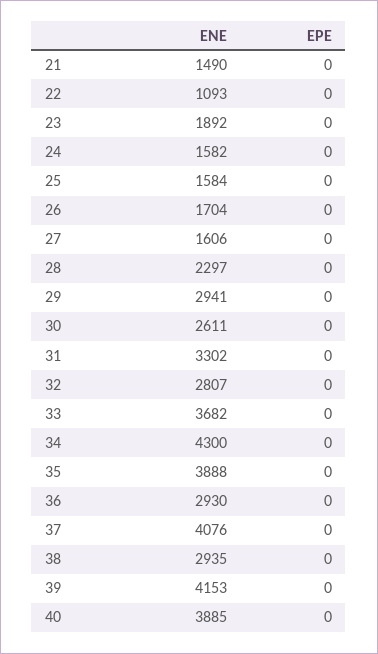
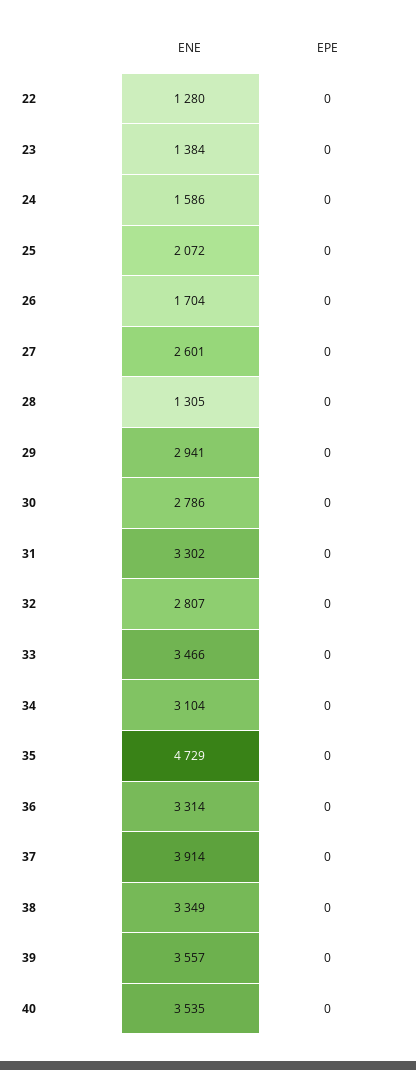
ENE, 21: 1490 -> none
EPE, 21: 0 -> none
ENE, 22: 1093 -> 1280
ENE, 23: 1892 -> 1384
ENE, 24: 1582 -> 1586
ENE, 25: 1584 -> 2072
ENE, 27: 1606 -> 2601
ENE, 28: 2297 -> 1305
ENE, 30: 2611 -> 2786
ENE, 33: 3682 -> 3466
ENE, 34: 4300 -> 3104
ENE, 35: 3888 -> 4729
ENE, 36: 2930 -> 3314
ENE, 37: 4076 -> 3914
ENE, 38: 2935 -> 3349
ENE, 39: 4153 -> 3557
ENE, 40: 3885 -> 3535

